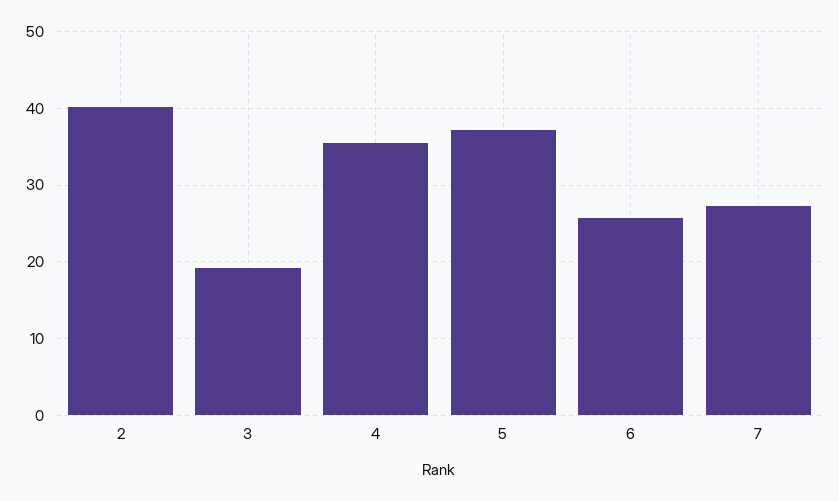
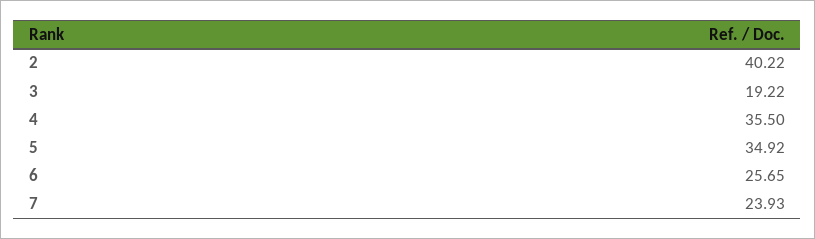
5: 37 -> 34.92
7: 27 -> 23.93

